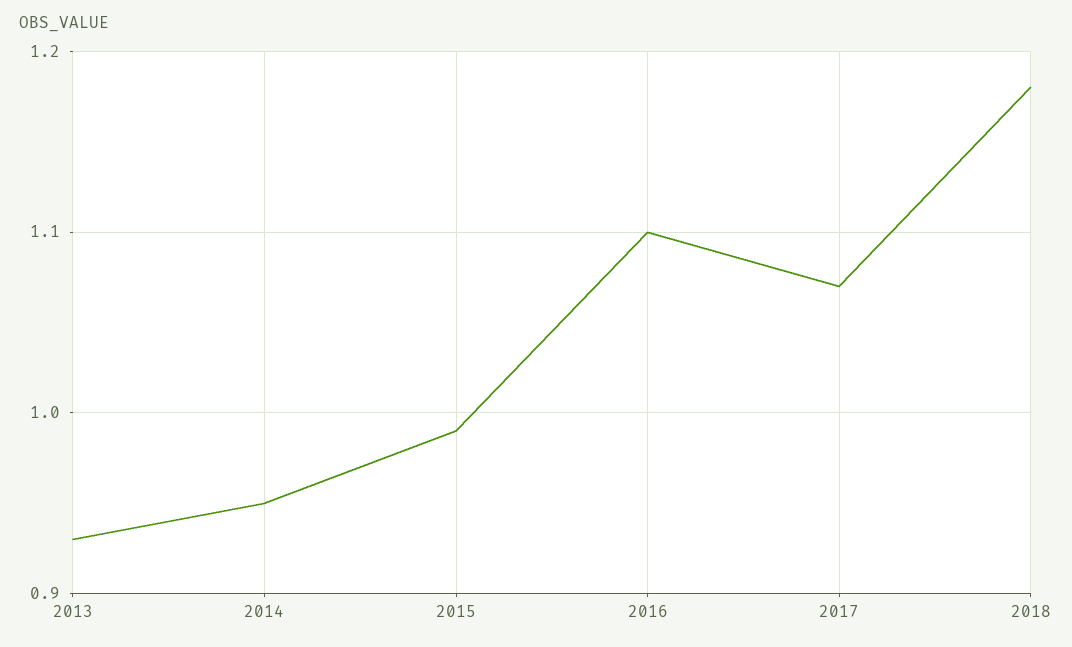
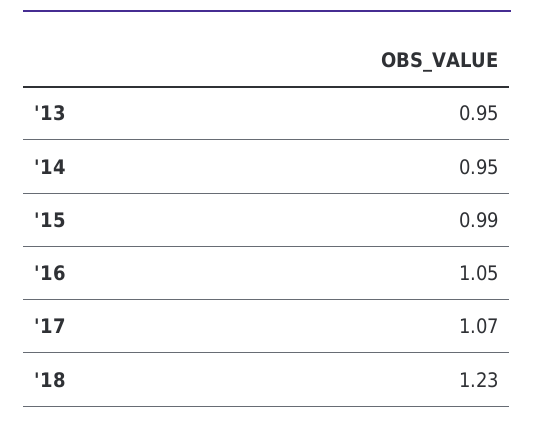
2013: 0.93 -> 0.95
2016: 1.1 -> 1.05
2018: 1.18 -> 1.23

